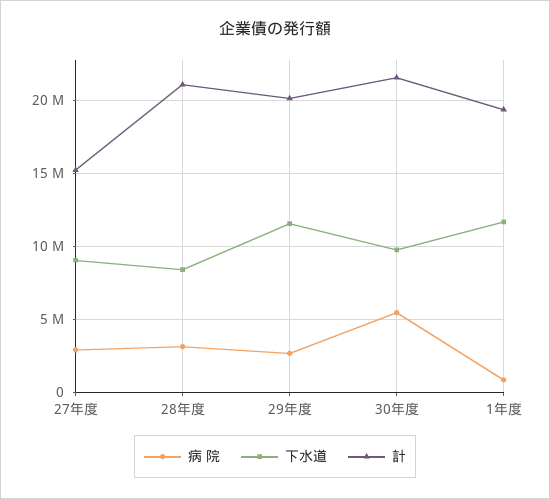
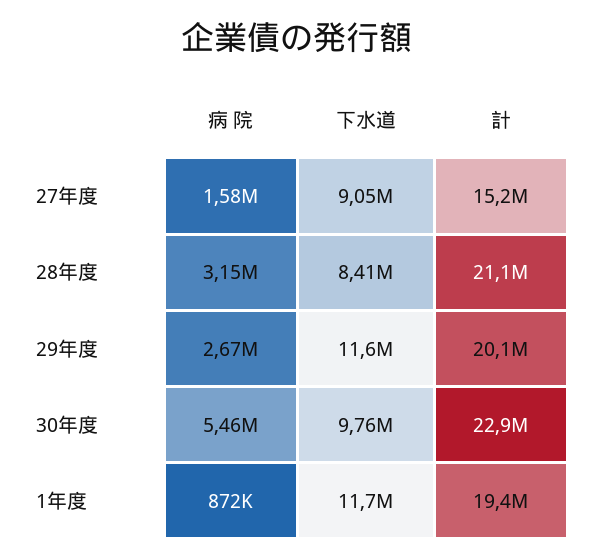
病 院, 27年度: 3000000 -> 1580000
計, 30年度: 21500000 -> 22900000

